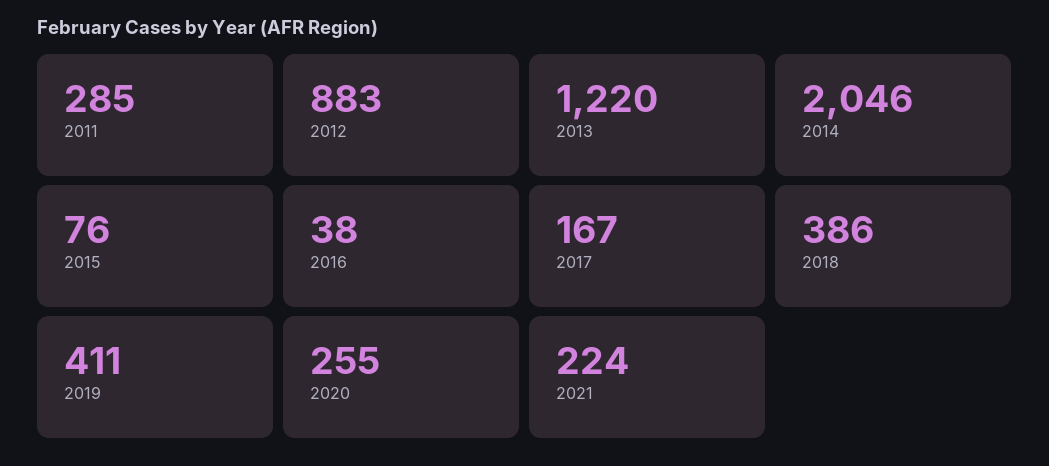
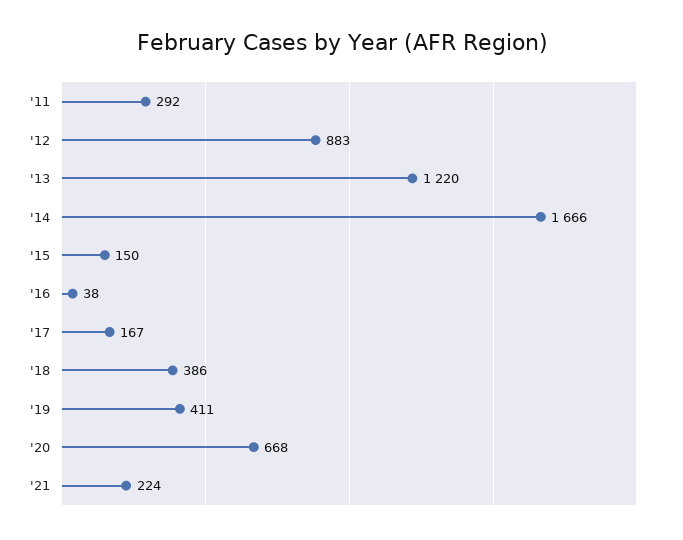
2011: 285 -> 292
2014: 2046 -> 1666
2015: 76 -> 150
2020: 255 -> 668

